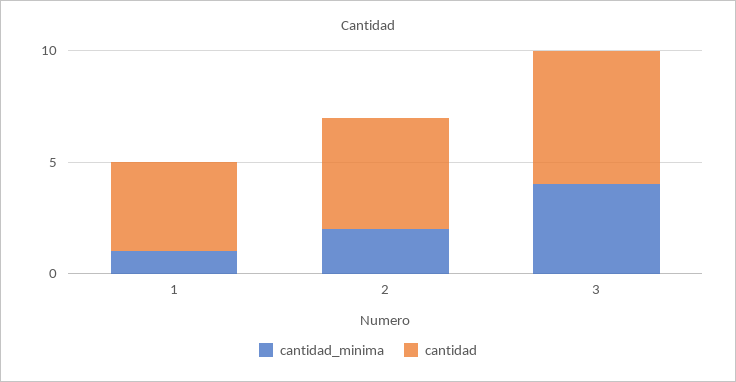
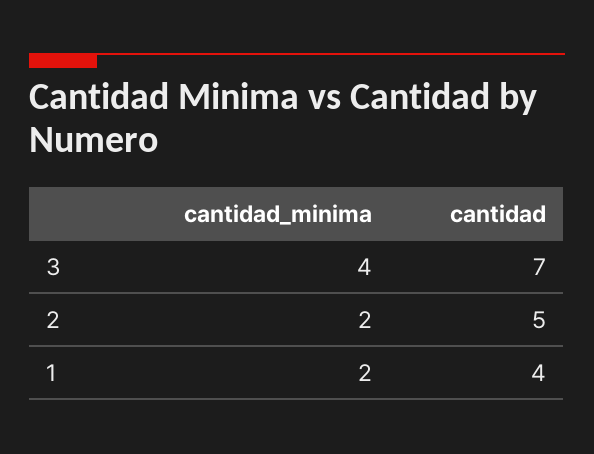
cantidad_minima, 1: 1 -> 2
cantidad, 3: 6 -> 7

